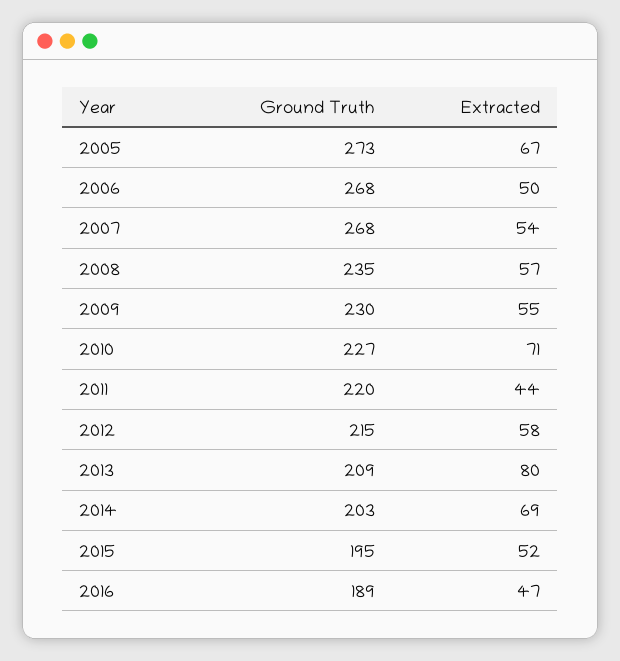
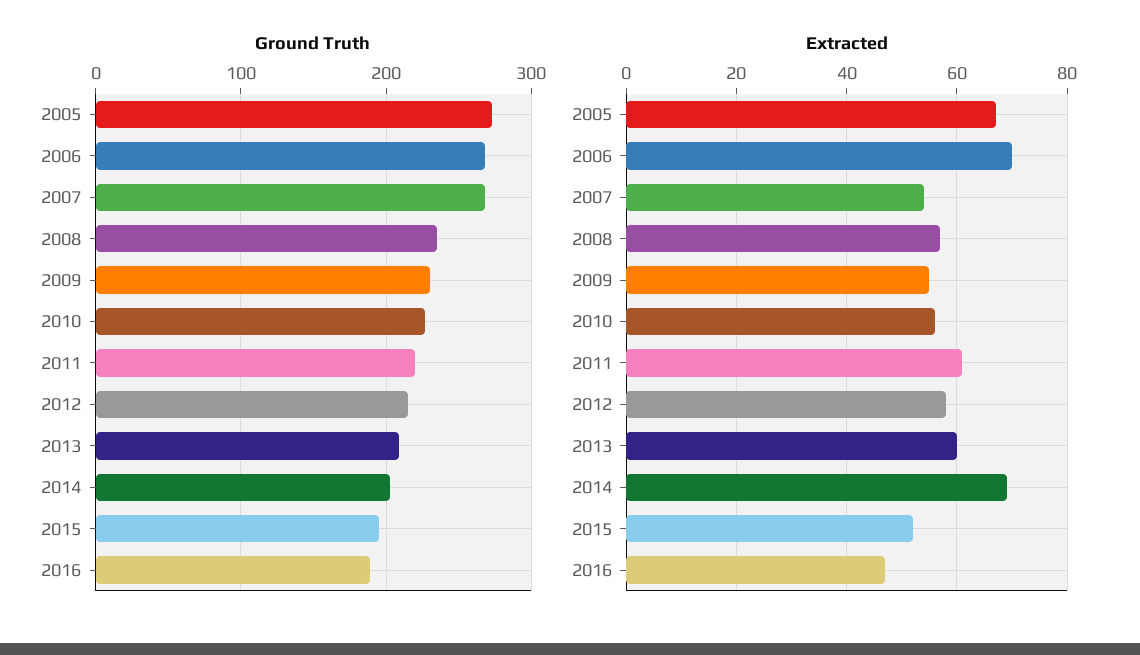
Extracted, 2006: 50 -> 70
Extracted, 2010: 71 -> 55
Extracted, 2011: 44 -> 60
Extracted, 2013: 80 -> 60

